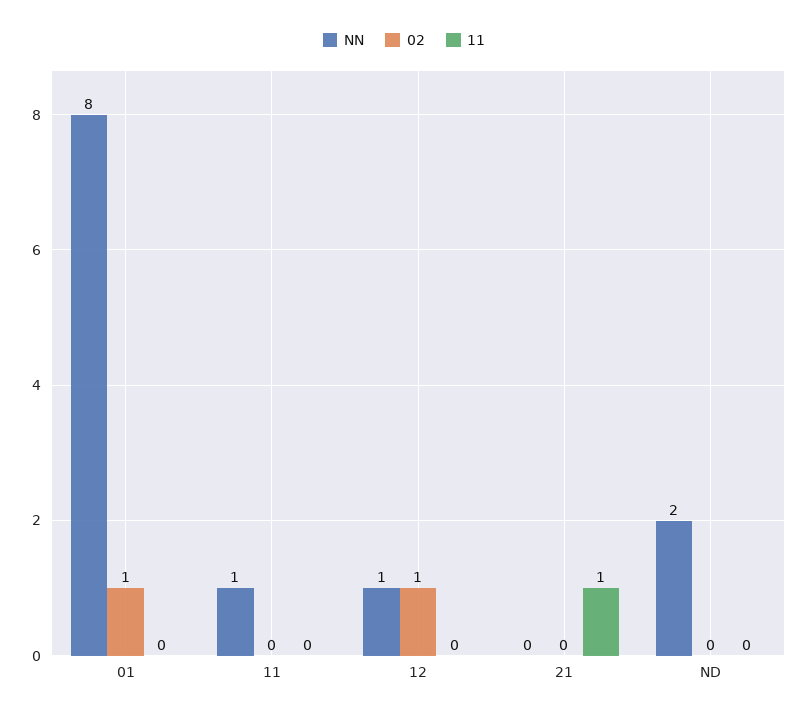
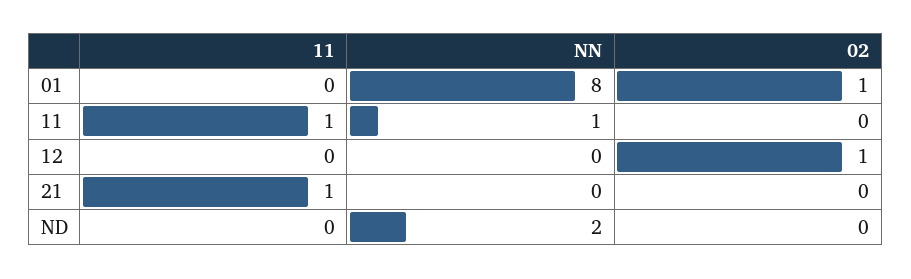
11, 11: 0 -> 1
NN, 12: 1 -> 0

